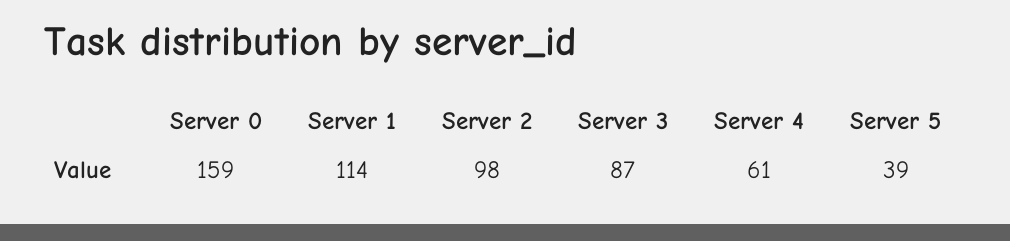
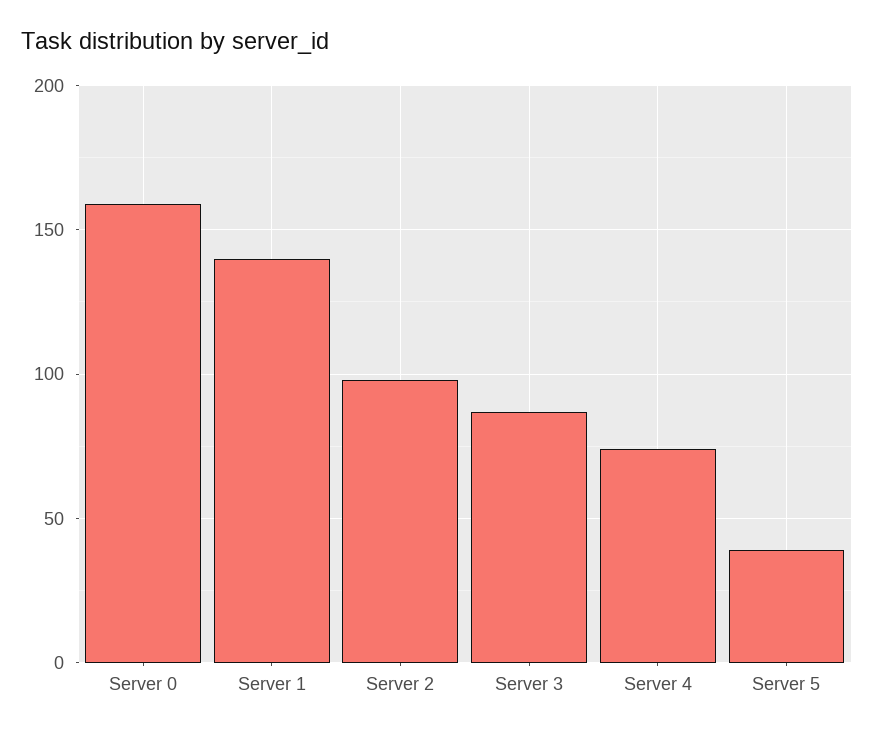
Server 1: 114 -> 140
Server 4: 61 -> 75

